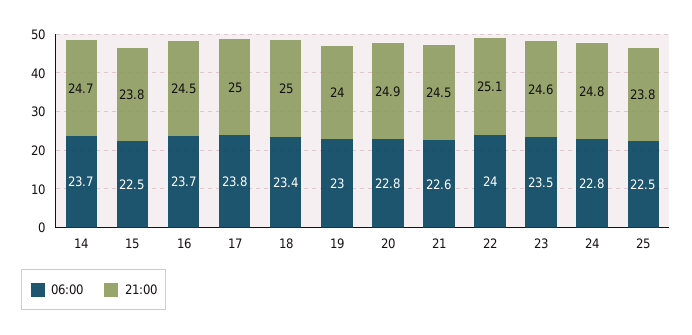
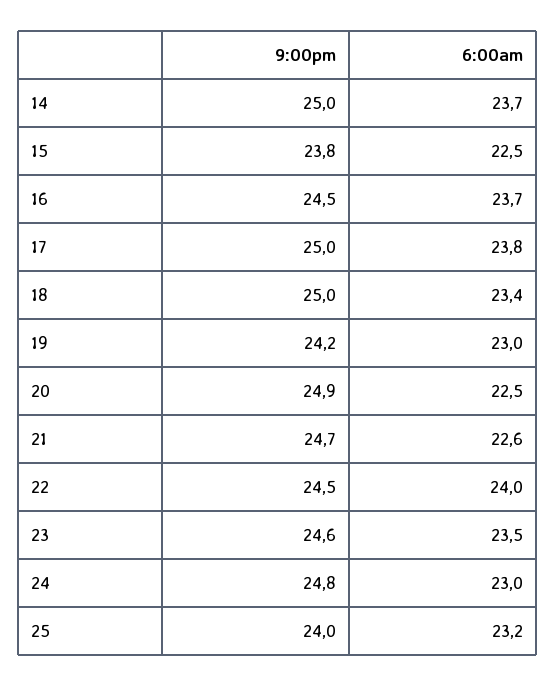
21:00, 14: 24.7 -> 25
21:00, 19: 24 -> 24.2
06:00, 20: 22.8 -> 22.5
21:00, 21: 24.5 -> 24.7
21:00, 22: 25.1 -> 24.5
06:00, 24: 22.8 -> 23
06:00, 25: 22.5 -> 23.2
21:00, 25: 23.8 -> 24

